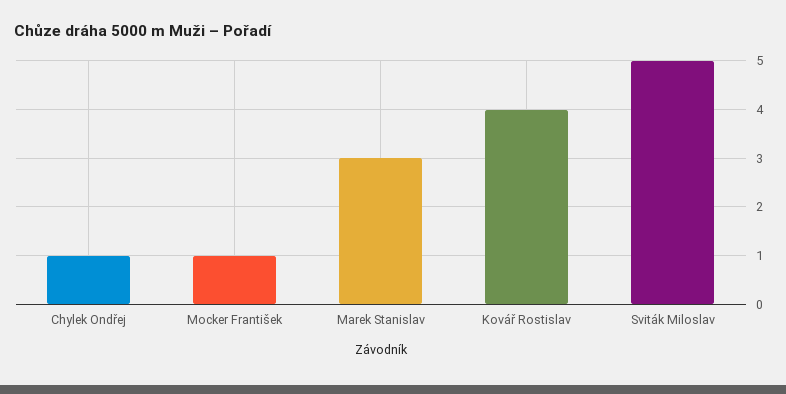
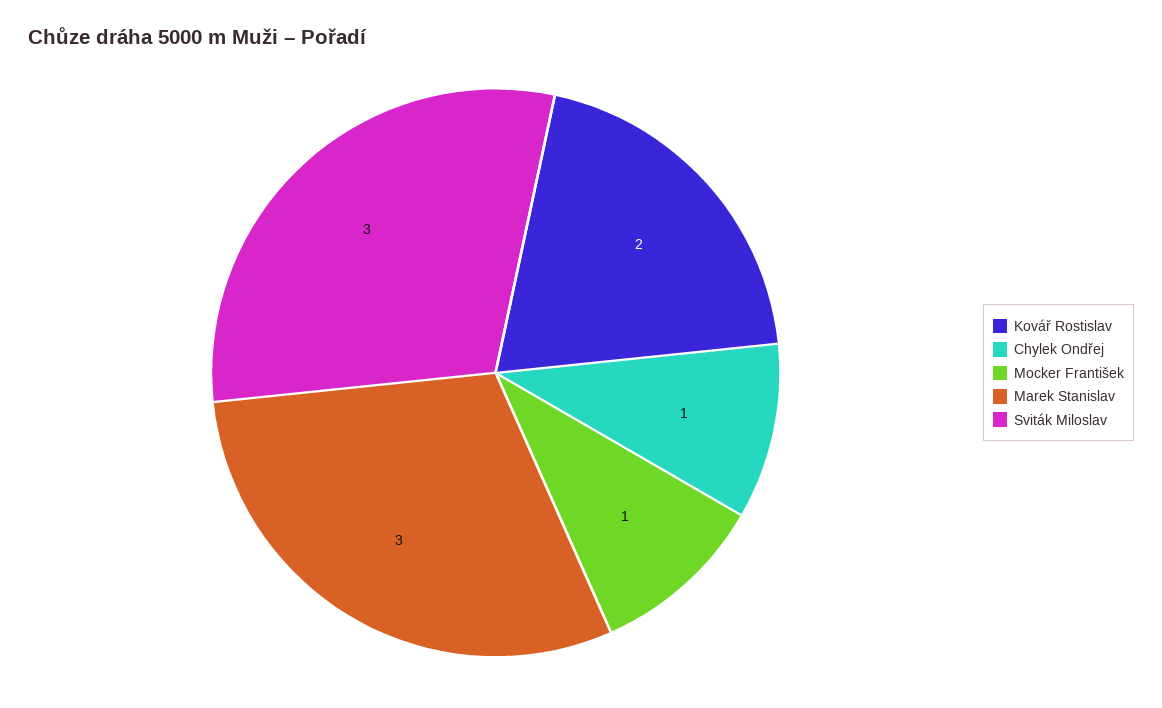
Kovář Rostislav: 4 -> 2
Sviták Miloslav: 5 -> 3

